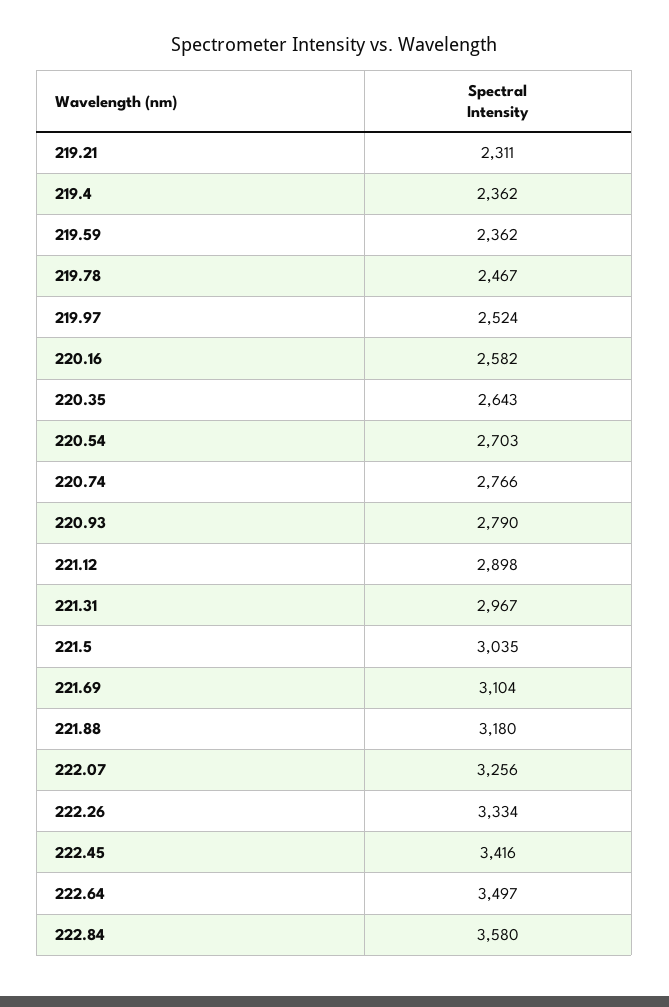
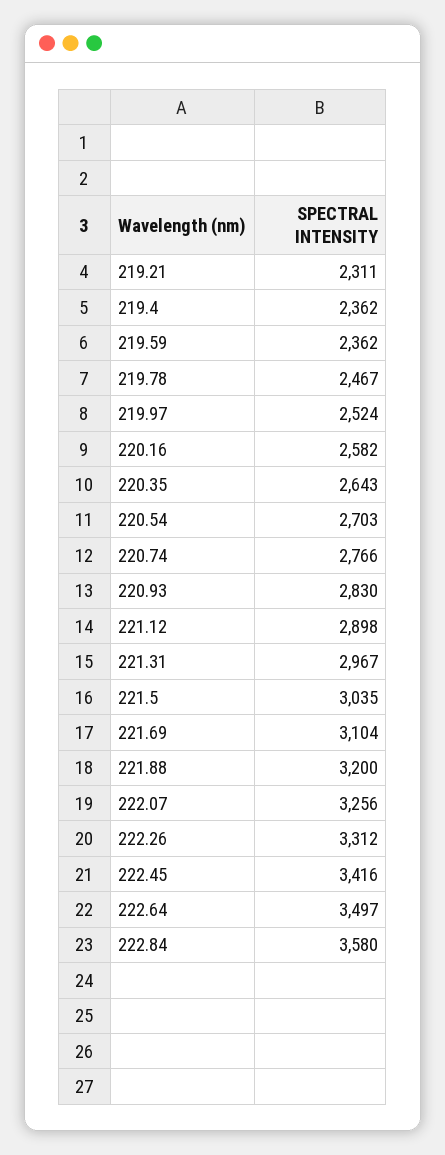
220.93: 2790 -> 2830
221.88: 3180 -> 3200
222.26: 3334 -> 3312

